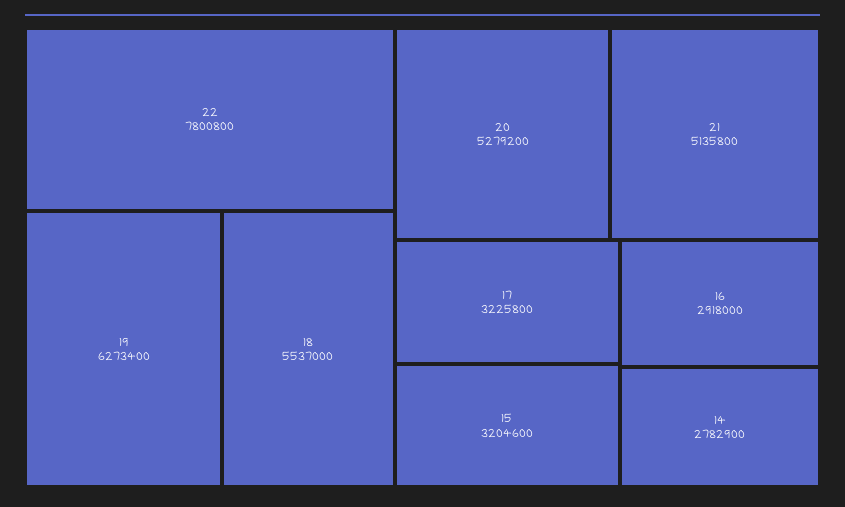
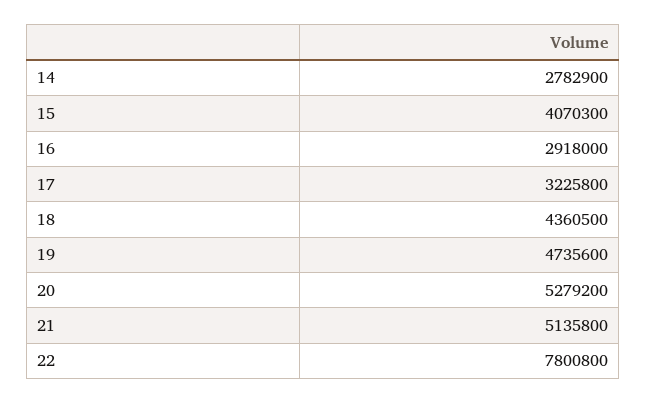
19: 6273400 -> 4735600
18: 5537000 -> 4360500
15: 3204600 -> 4070300

